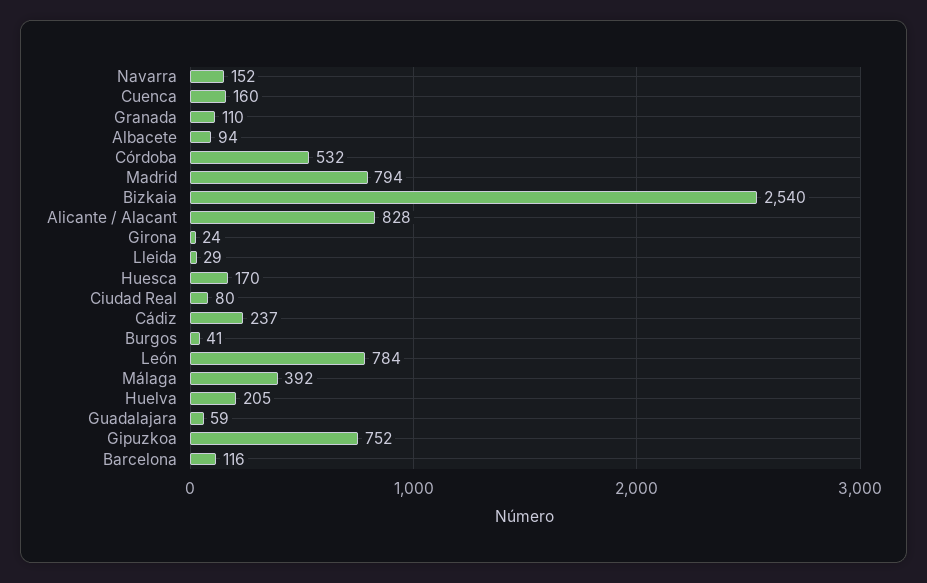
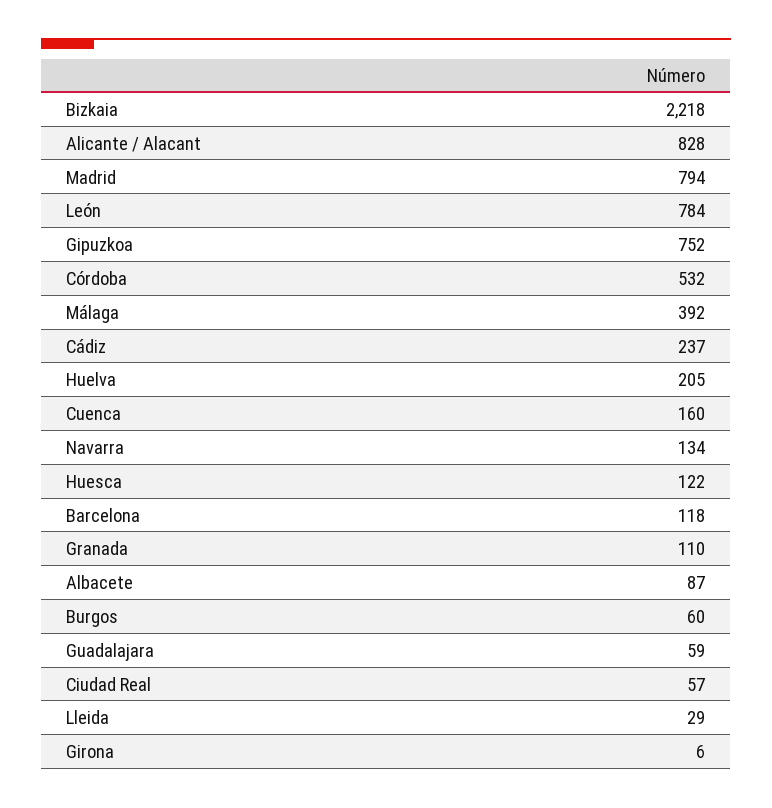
Navarra: 152 -> 134
Albacete: 94 -> 87
Bizkaia: 2540 -> 2218
Girona: 24 -> 6
Huesca: 170 -> 122
Ciudad Real: 80 -> 57
Burgos: 41 -> 60
Barcelona: 116 -> 118

